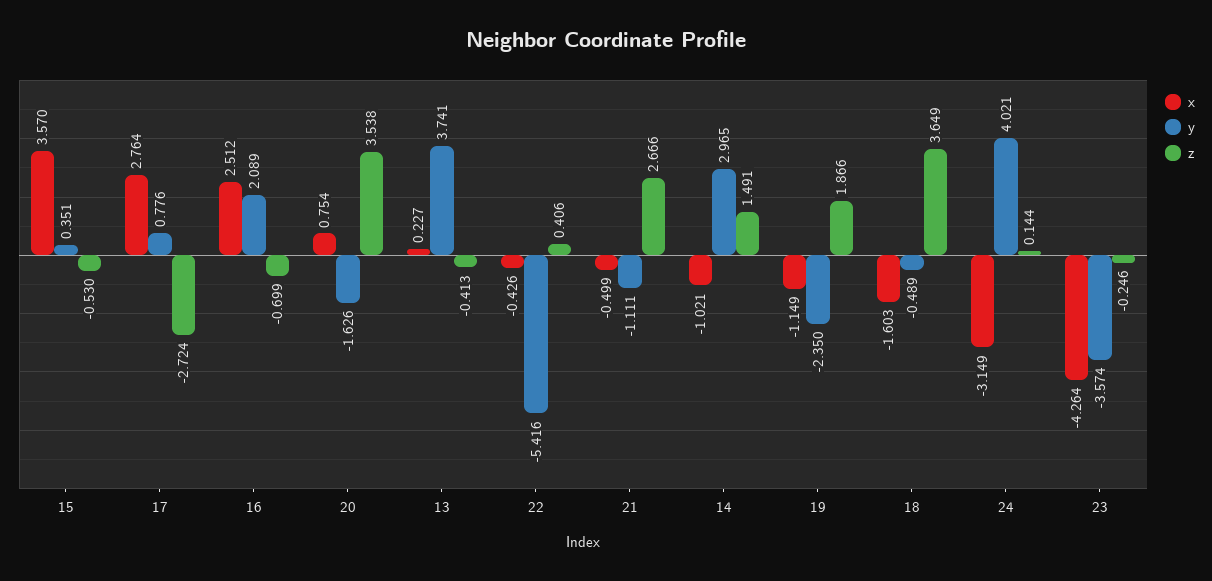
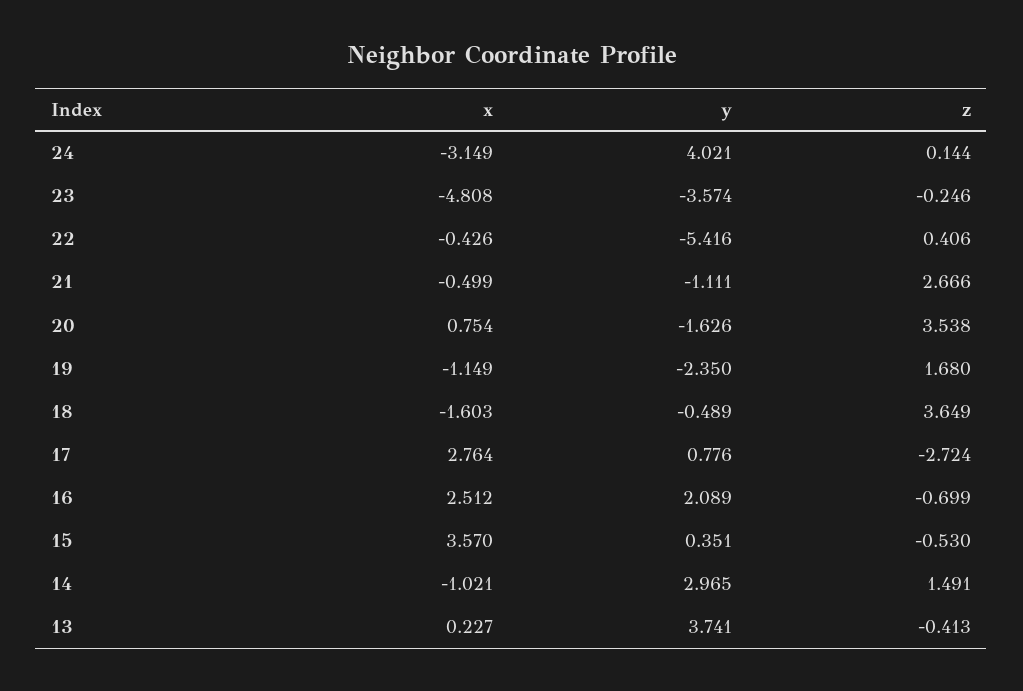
z, 19: 1.866 -> 1.68
x, 23: -4.264 -> -4.808

